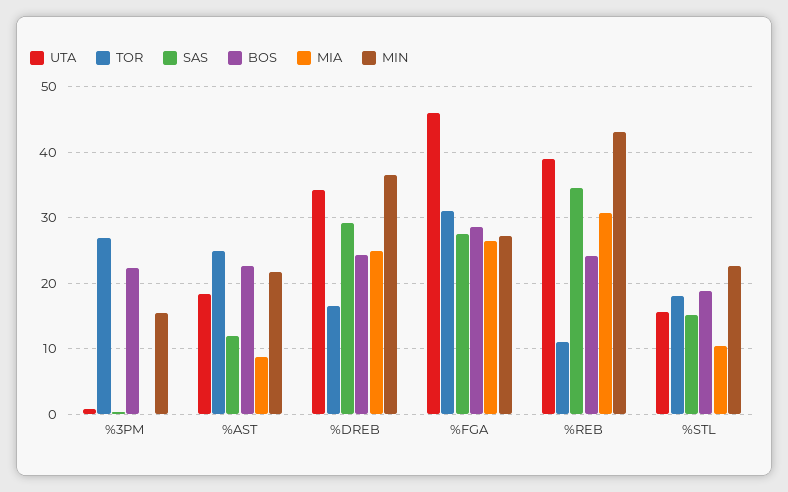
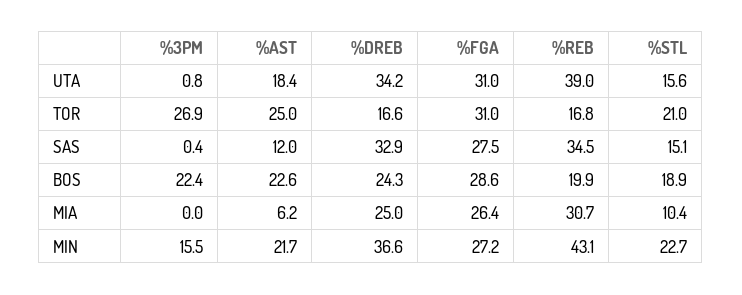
MIA, %AST: 9 -> 6.2
SAS, %DREB: 29 -> 32.9
UTA, %FGA: 46 -> 31
TOR, %REB: 11 -> 16.8
BOS, %REB: 24 -> 19.9
TOR, %STL: 18 -> 21

